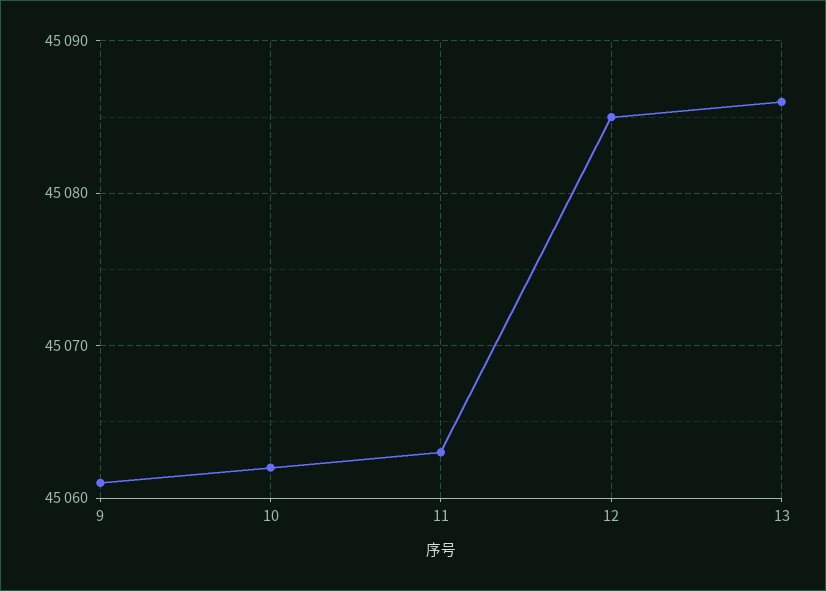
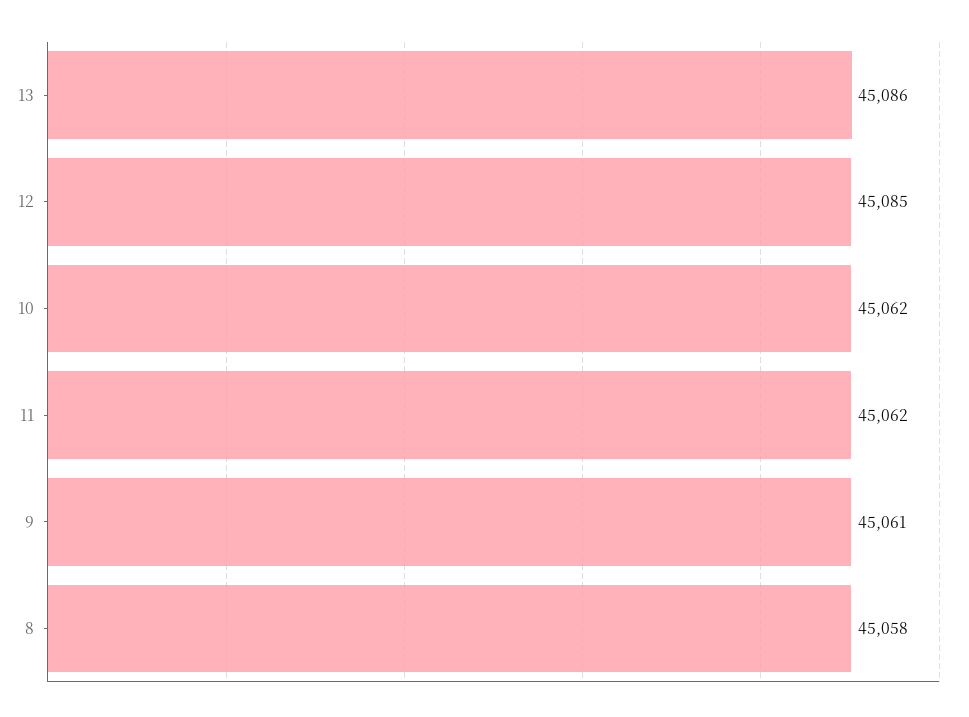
11: 45063 -> 45062
8: none -> 45058

